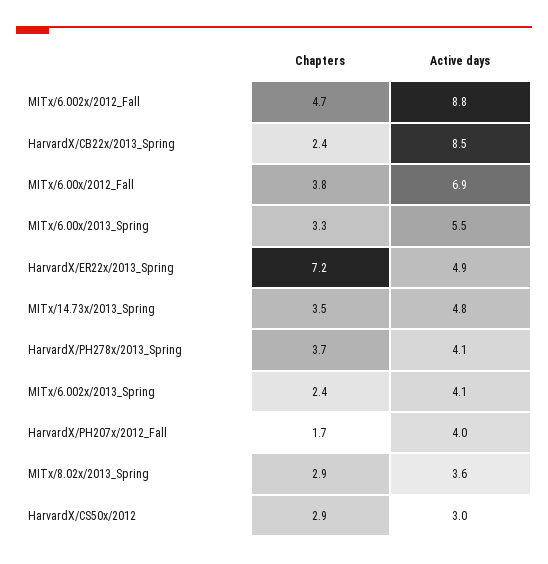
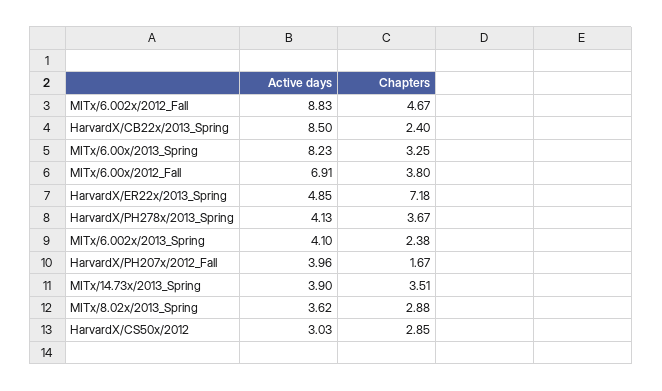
Active days, MITx/6.00x/2013_Spring: 5.5 -> 8.23
Active days, MITx/14.73x/2013_Spring: 4.8 -> 3.9

